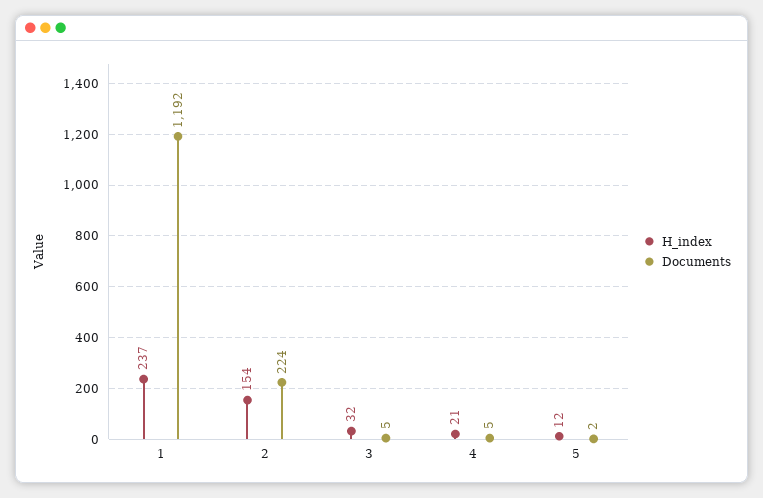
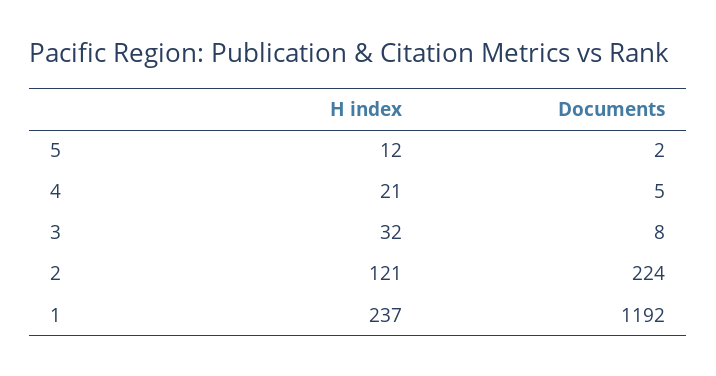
H_index, 2: 154 -> 121
Documents, 3: 5 -> 8

